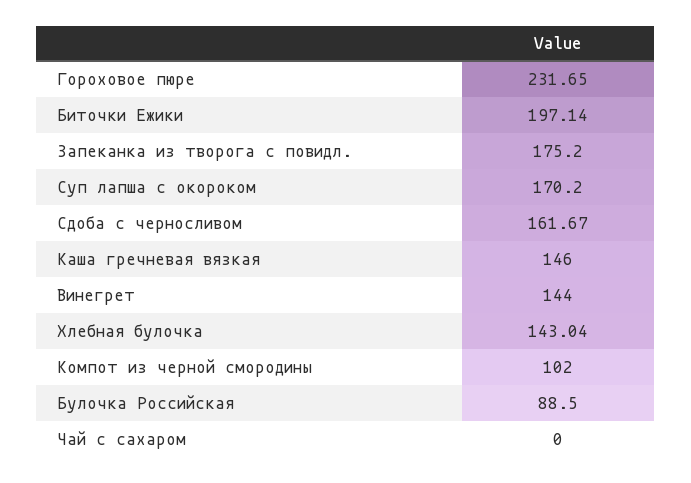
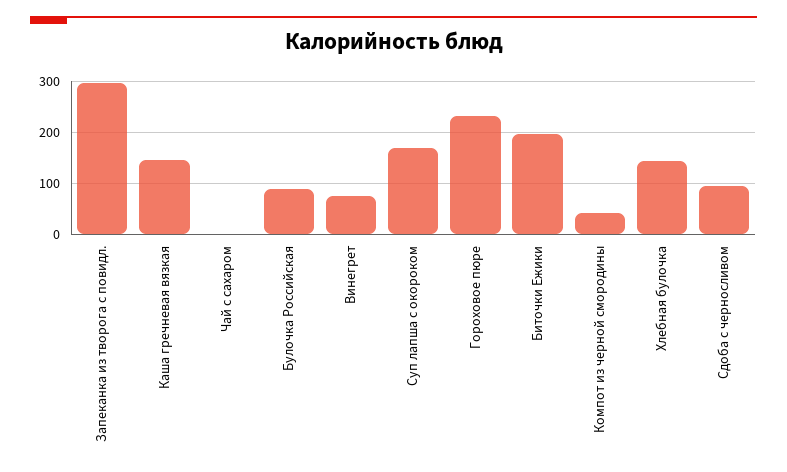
Запеканка из творога с повидл.: 175.2 -> 300
Сдоба с черносливом: 161.67 -> 100
Винегрет: 144 -> 80
Компот из черной смородины: 102 -> 40

